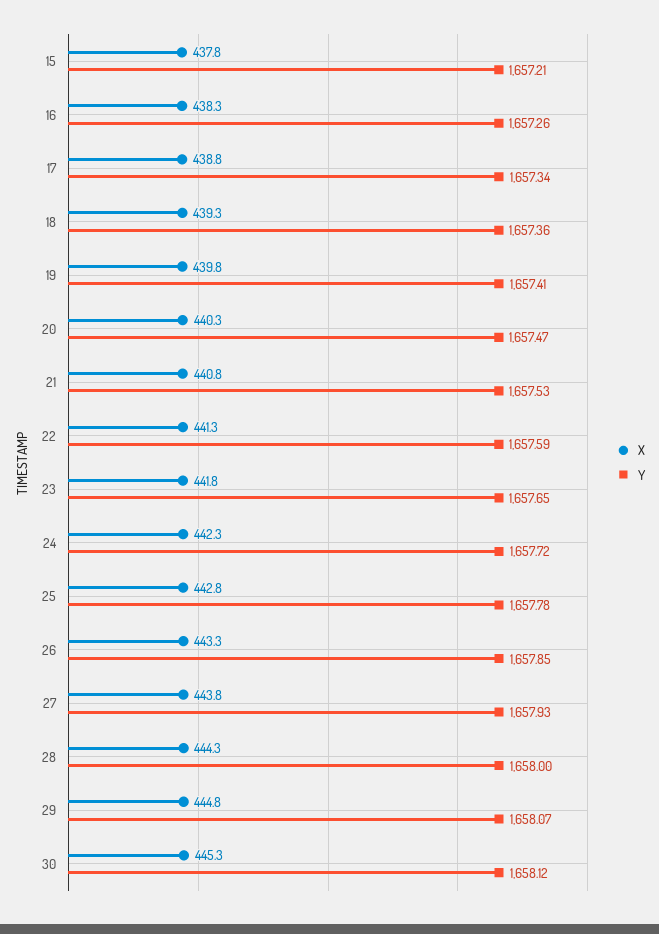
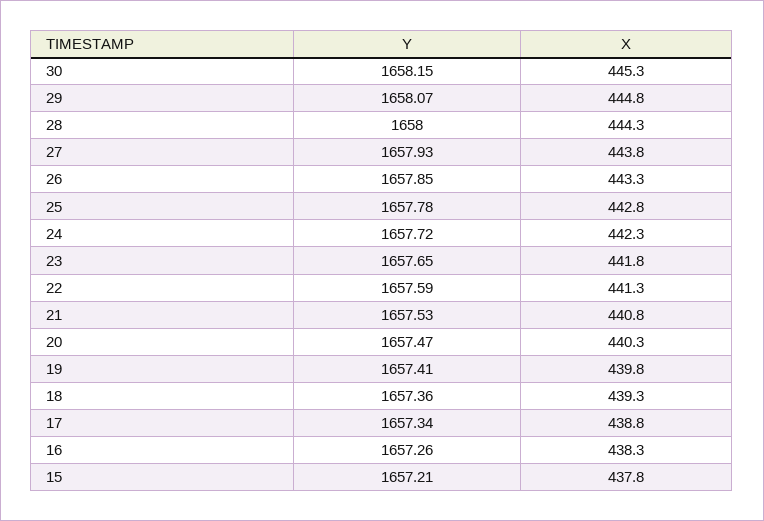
Y, 30: 1658.12 -> 1658.15

